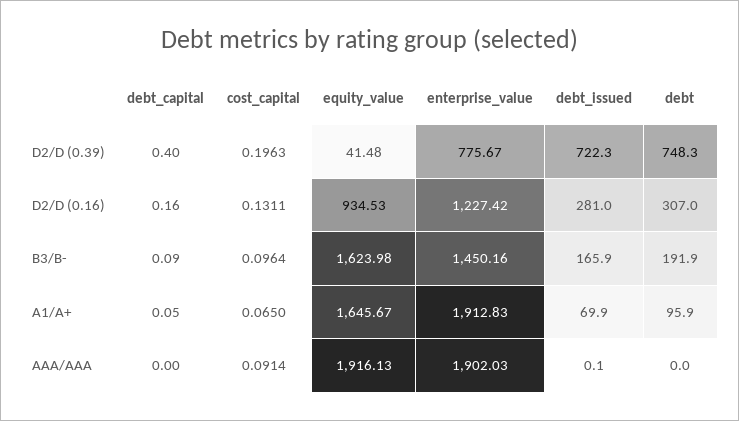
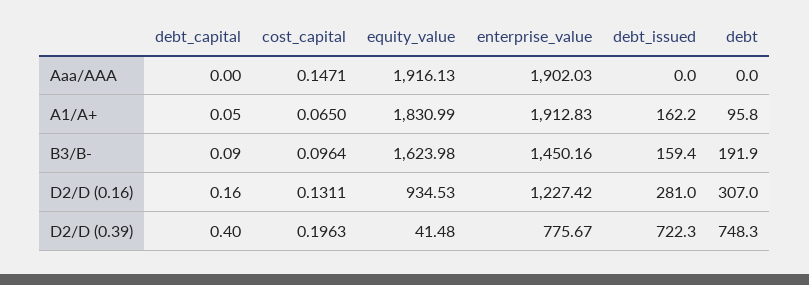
debt_issued, B3/B-: 165.9 -> 159.4
equity_value, A1/A+: 1645.67 -> 1830.99
debt_issued, A1/A+: 69.9 -> 162.2
debt, A1/A+: 95.9 -> 95.8
cost_capital, AAA/AAA: 0.0914 -> 0.1471
debt_issued, AAA/AAA: 0.1 -> 0

